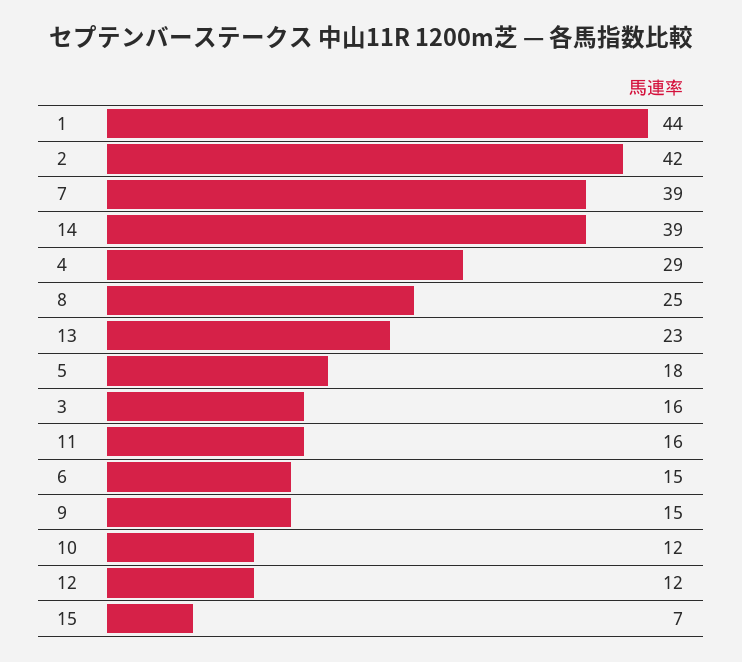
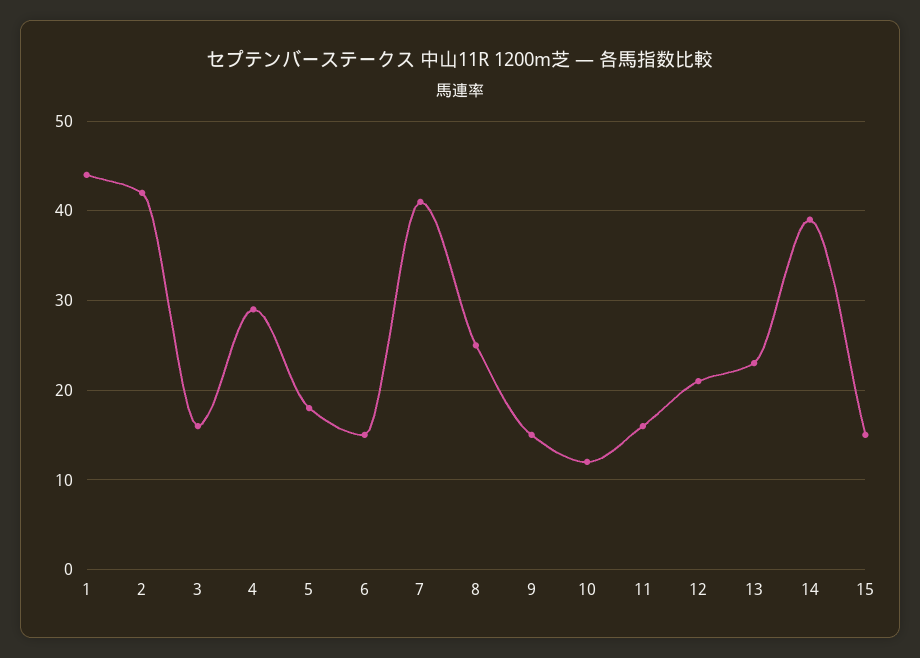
7: 39 -> 41
12: 12 -> 21
15: 7 -> 15

